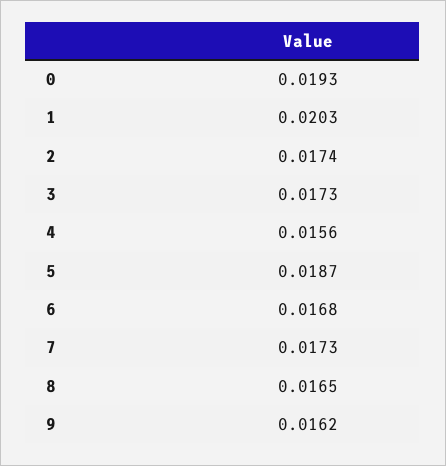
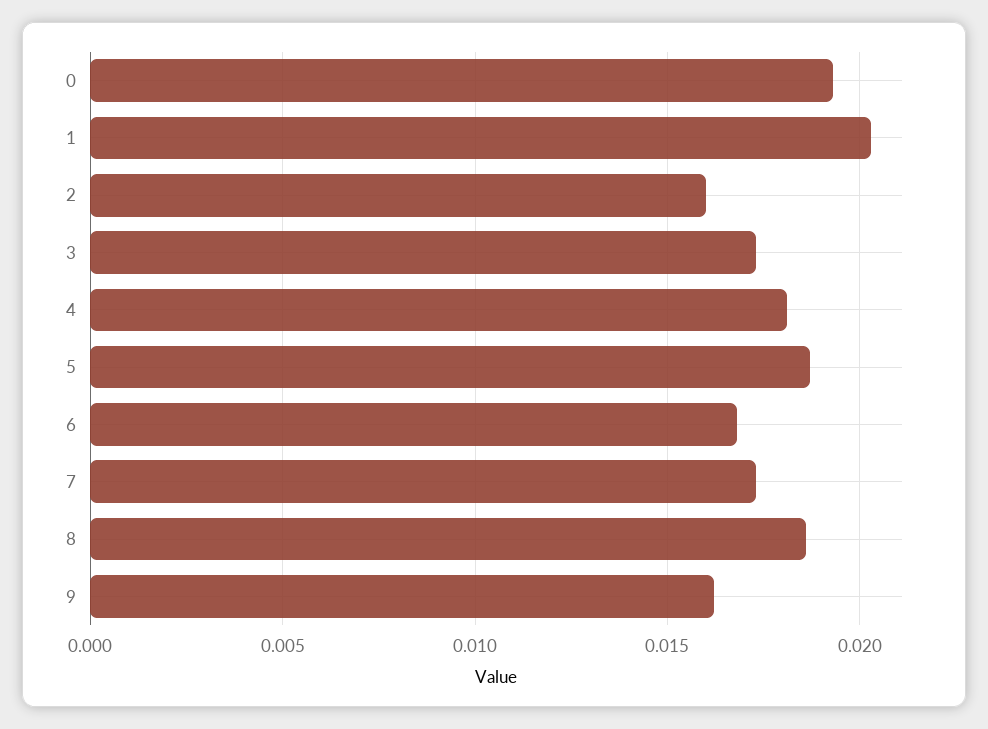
2: 0.0174 -> 0.016
4: 0.0156 -> 0.018
8: 0.0165 -> 0.0185

